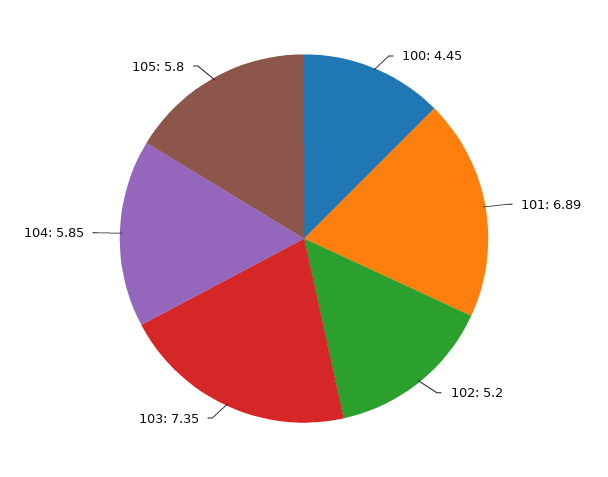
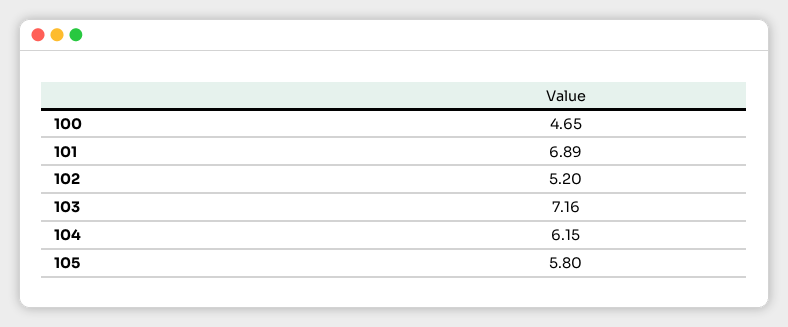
100: 4.45 -> 4.65
103: 7.35 -> 7.16
104: 5.85 -> 6.15

